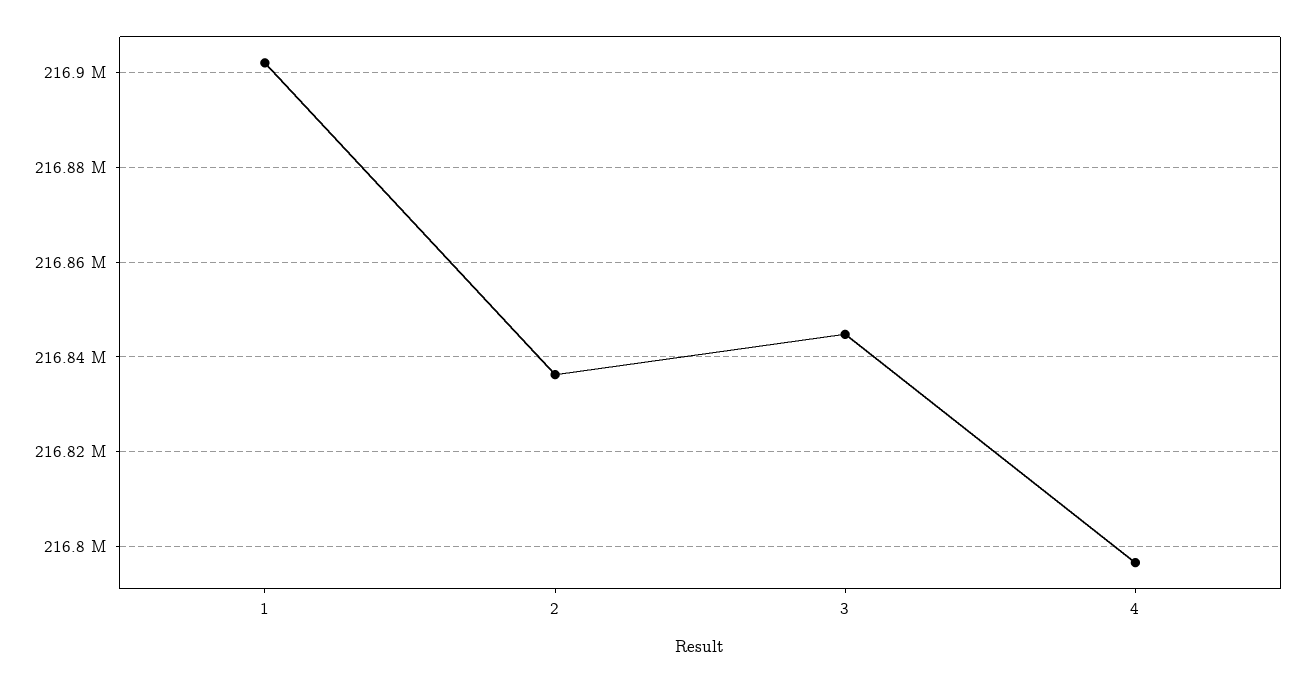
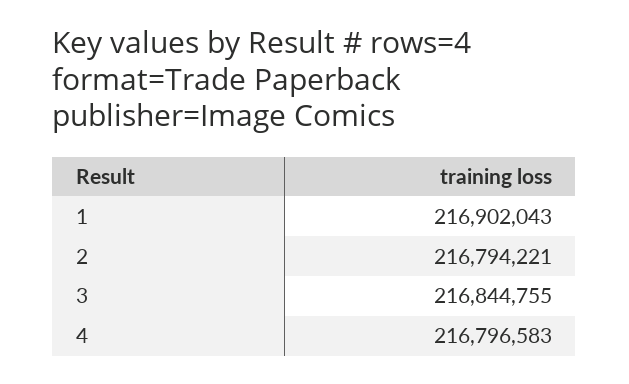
2: 216836000 -> 216794221

